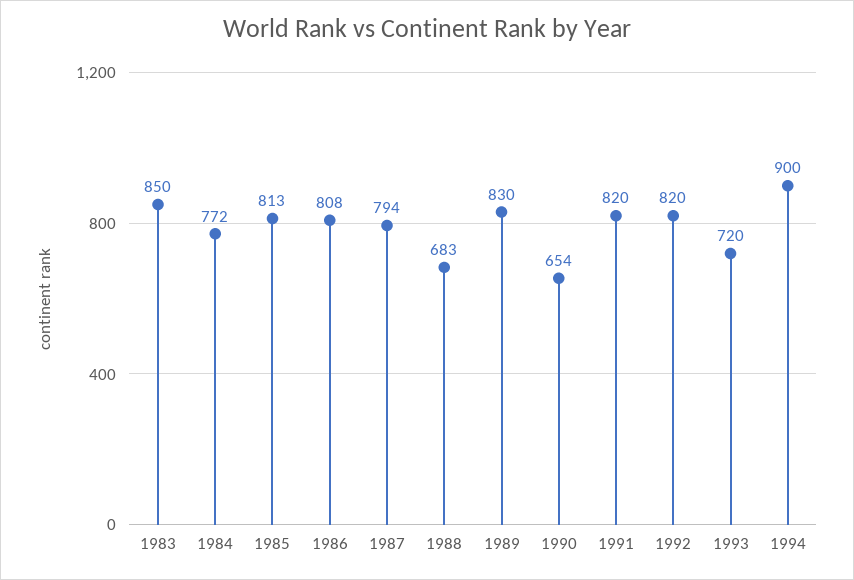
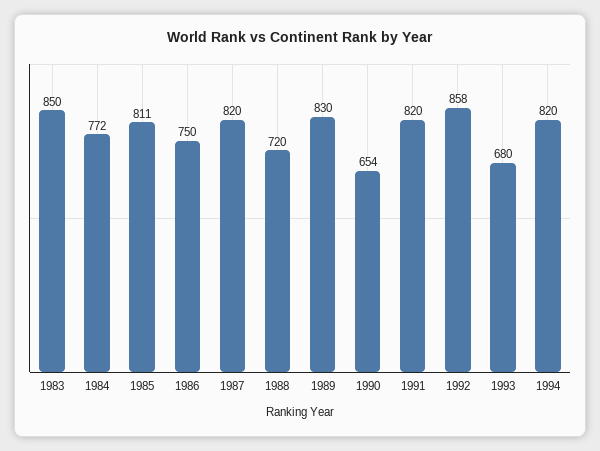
1985: 813 -> 811
1986: 808 -> 750
1987: 794 -> 820
1988: 683 -> 720
1992: 820 -> 858
1993: 720 -> 680
1994: 900 -> 820

